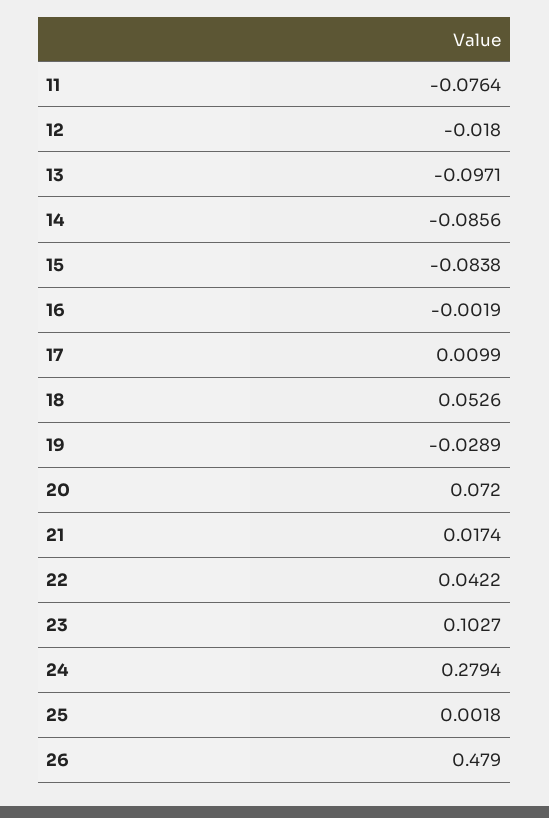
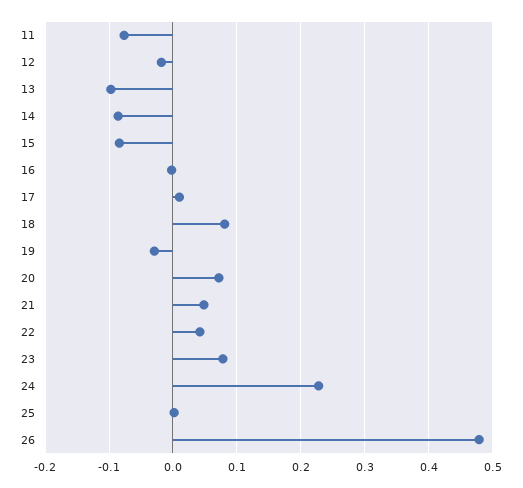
18: 0.0526 -> 0.08
21: 0.0174 -> 0.05
23: 0.1027 -> 0.08
24: 0.2794 -> 0.23

